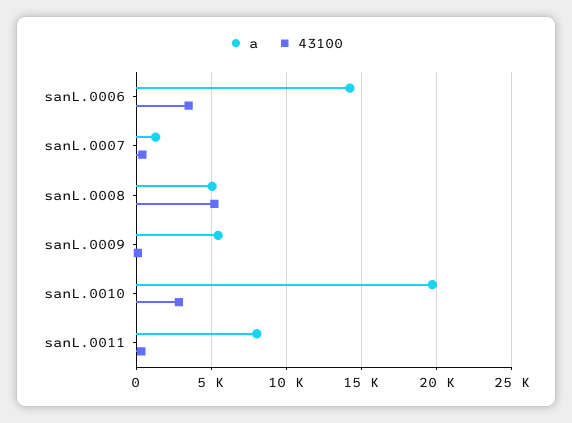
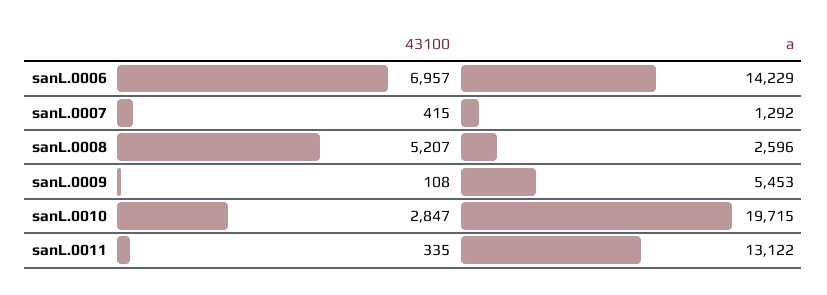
43100, sanL.0006: 3500 -> 6957
a, sanL.0008: 5000 -> 2596
a, sanL.0011: 8000 -> 13122

